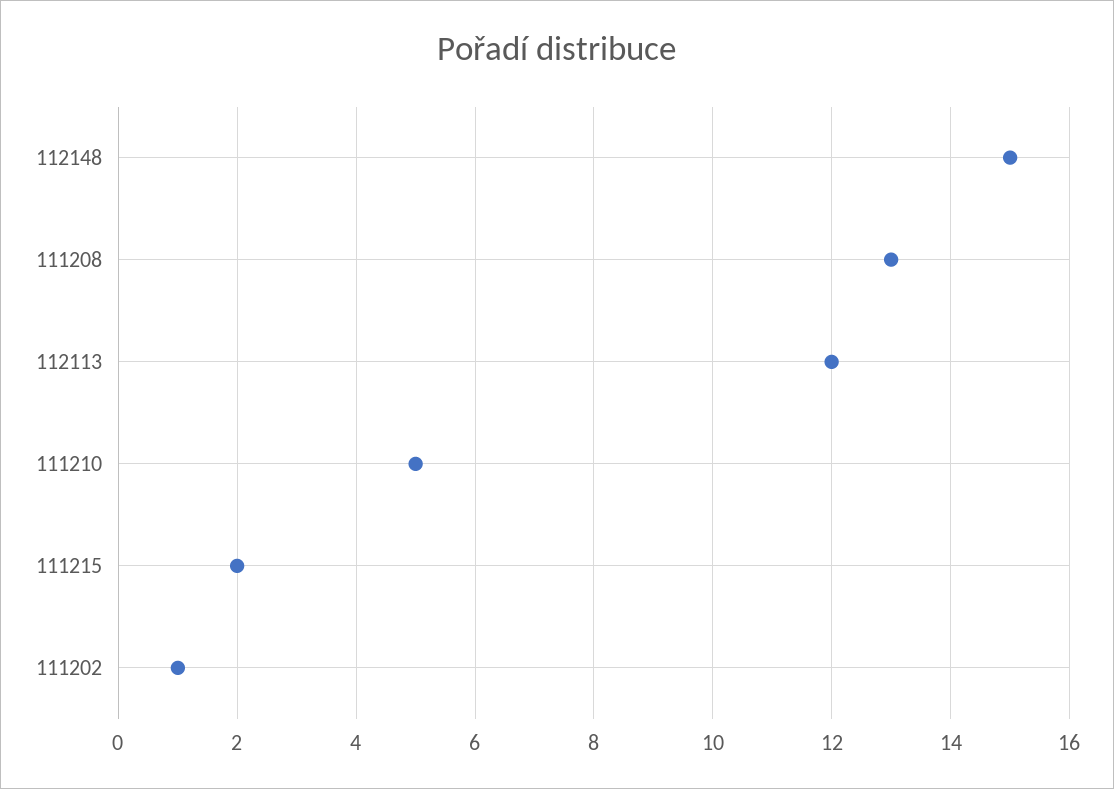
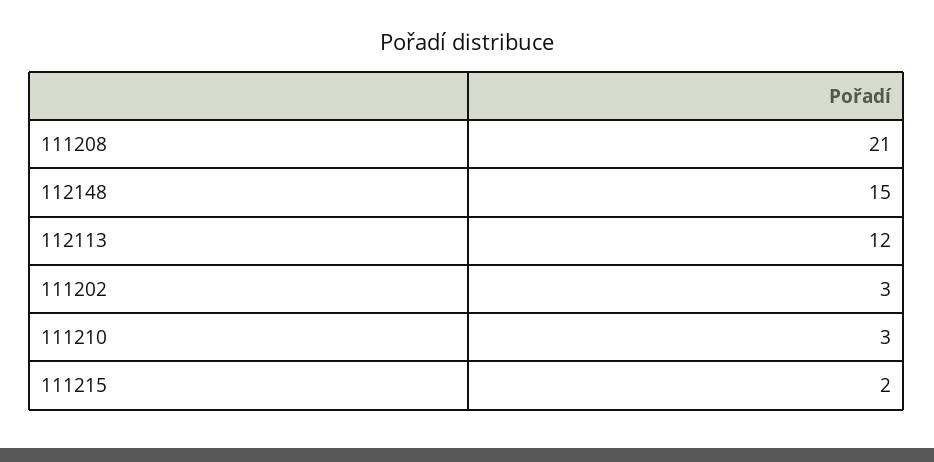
111208: 13 -> 21
111210: 5 -> 3
111202: 1 -> 3

